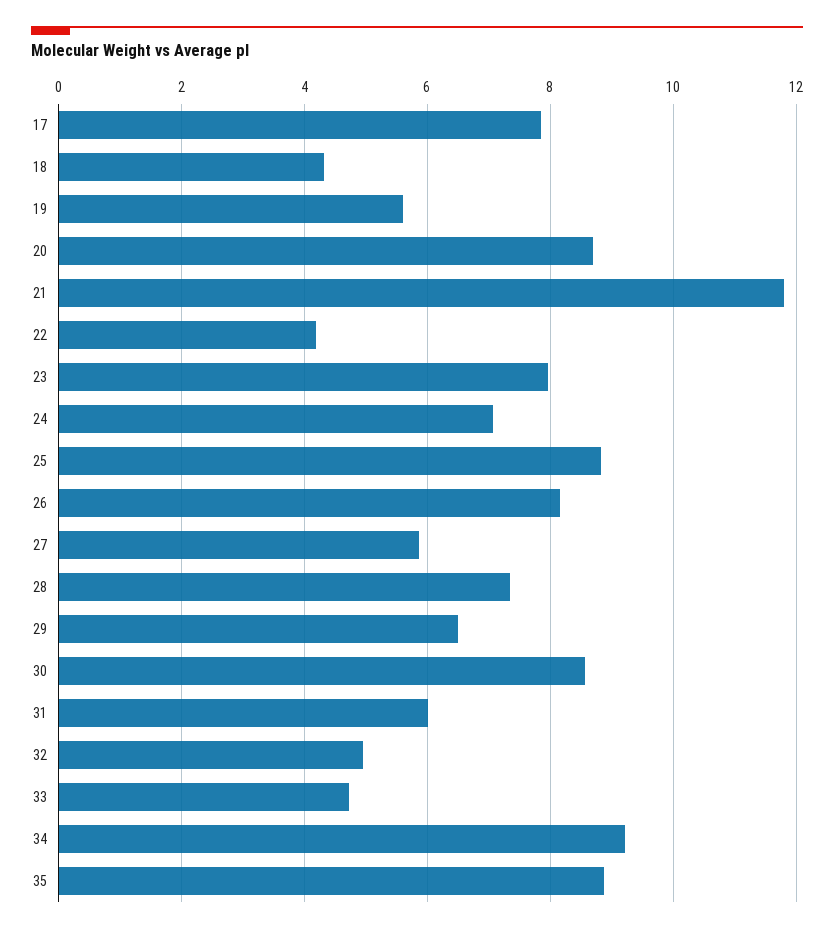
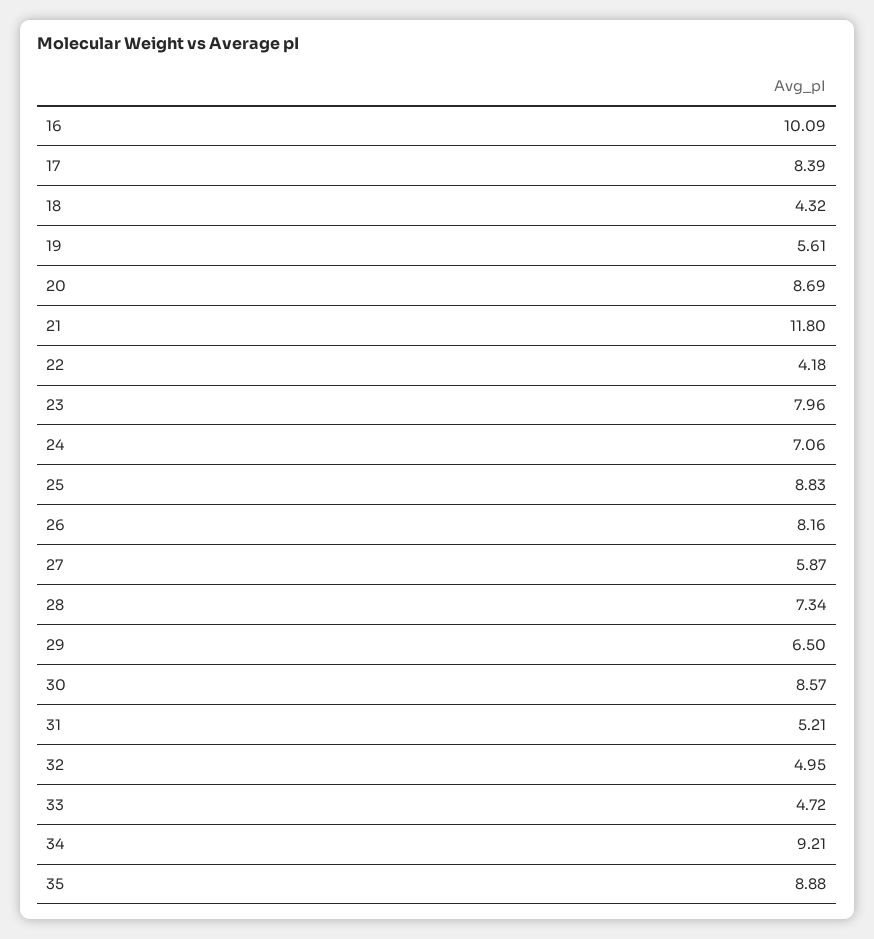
17: 7.8 -> 8.39
31: 6 -> 5.21
16: none -> 10.09

